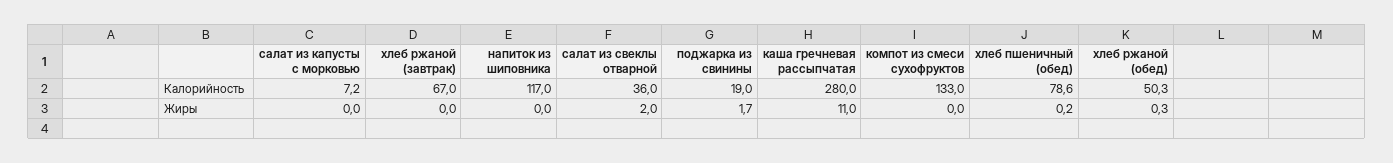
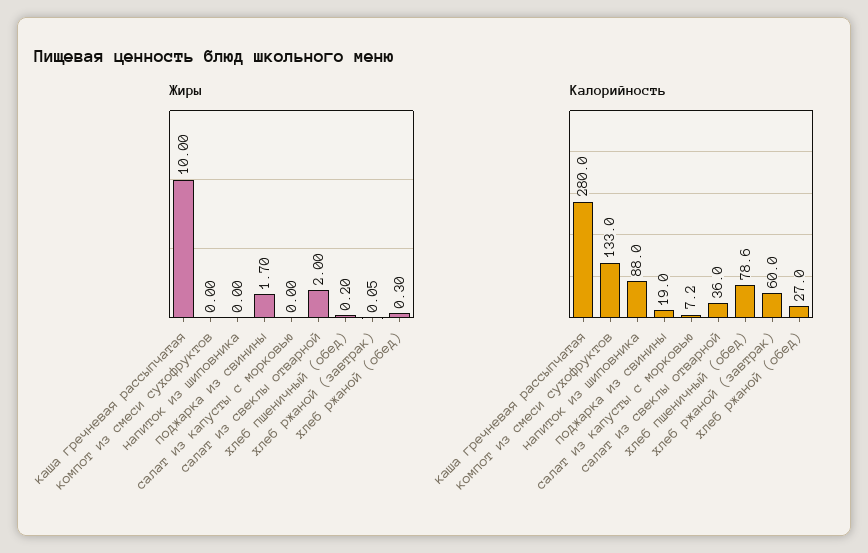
Калорийность, хлеб ржаной (завтрак): 67 -> 60
Калорийность, напиток из шиповника: 117 -> 88
Калорийность, хлеб ржаной (обед): 50.3 -> 27
Жиры, хлеб ржаной (завтрак): 0 -> 0.05
Жиры, каша гречневая рассыпчатая: 11 -> 10

